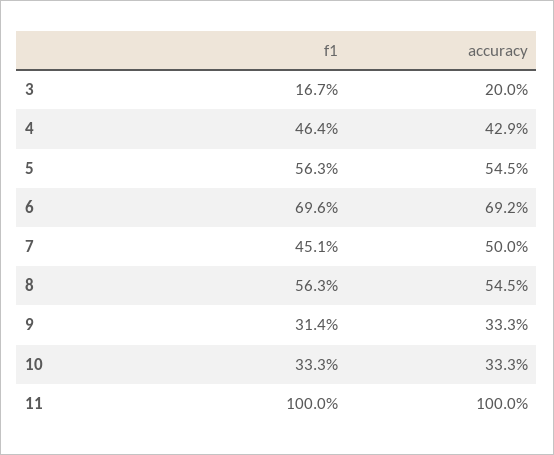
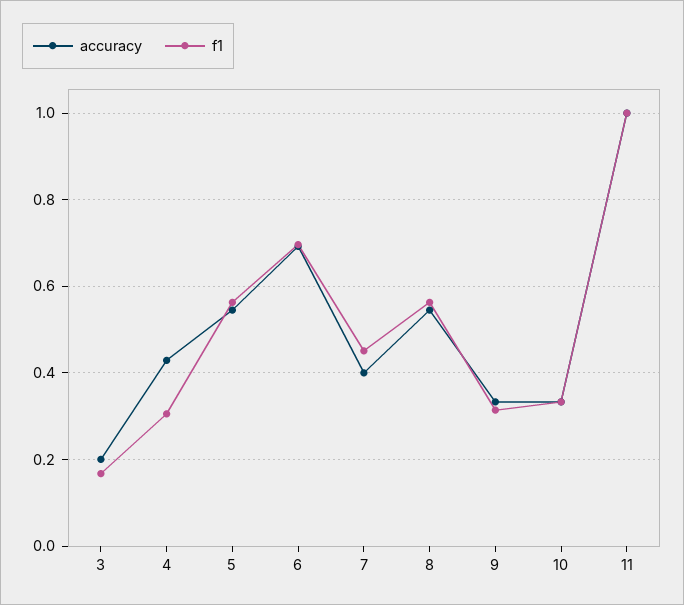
f1, 4: 0.464 -> 0.3
accuracy, 7: 0.5 -> 0.4

